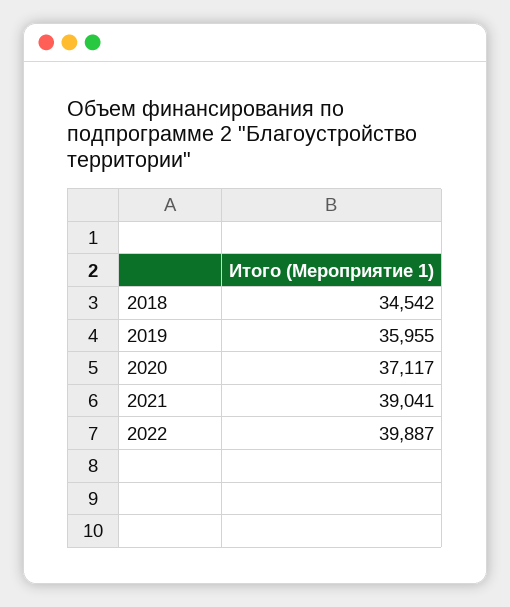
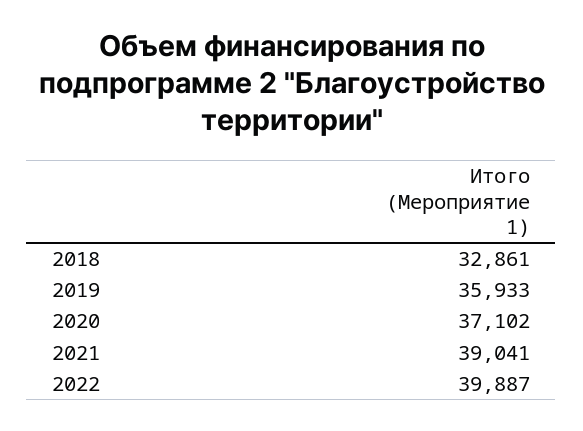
2018: 34542 -> 32861
2019: 35955 -> 35933
2020: 37117 -> 37102

